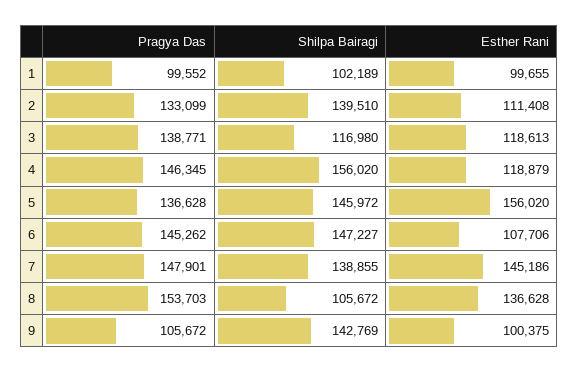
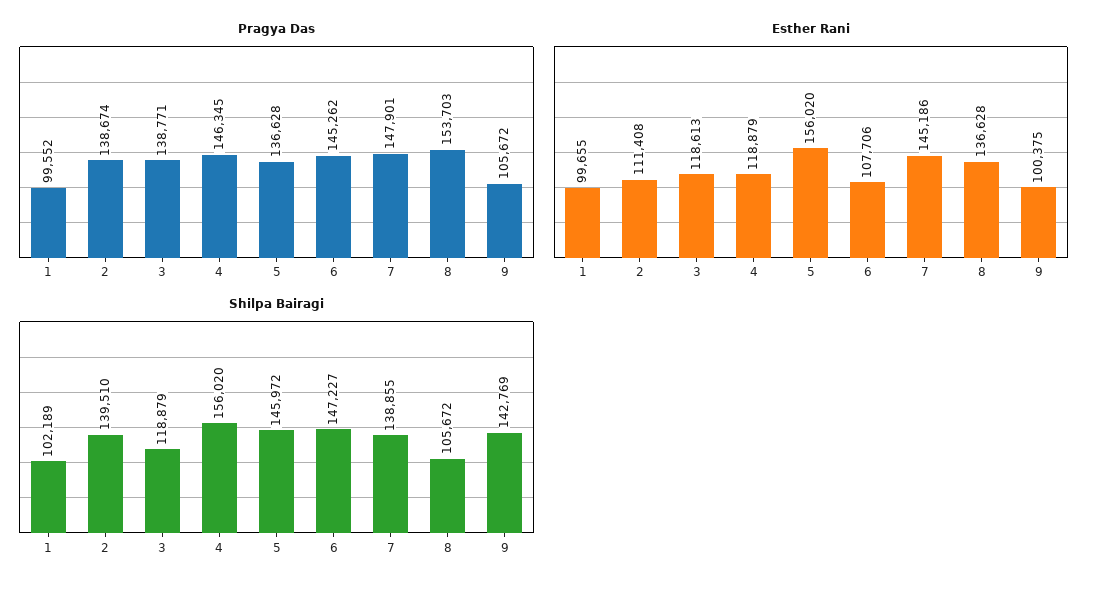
Pragya Das, 2: 133099 -> 138674
Shilpa Bairagi, 3: 116980 -> 118879

